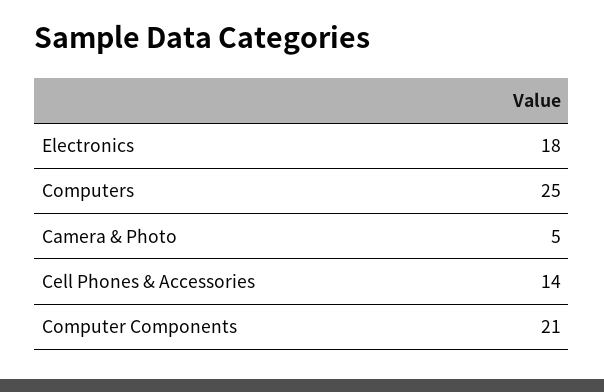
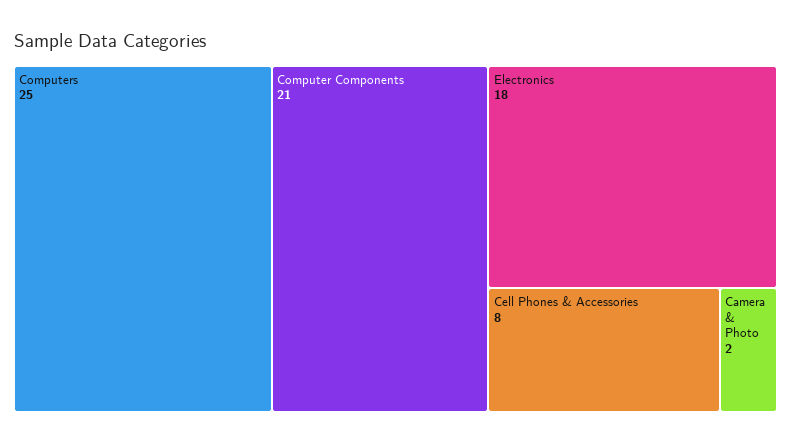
Camera & Photo: 5 -> 2
Cell Phones & Accessories: 14 -> 8

